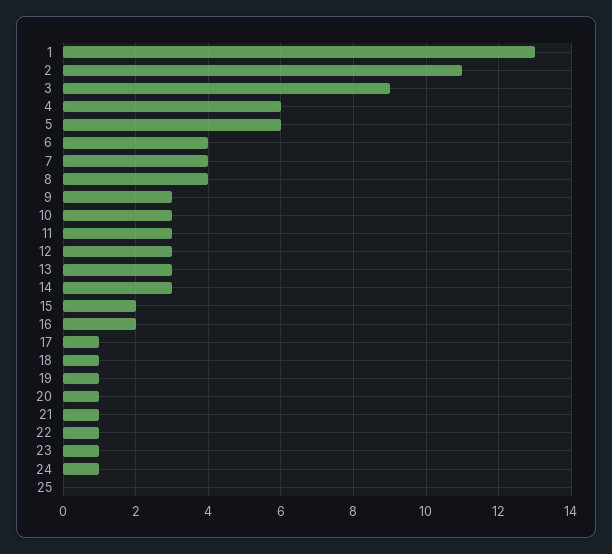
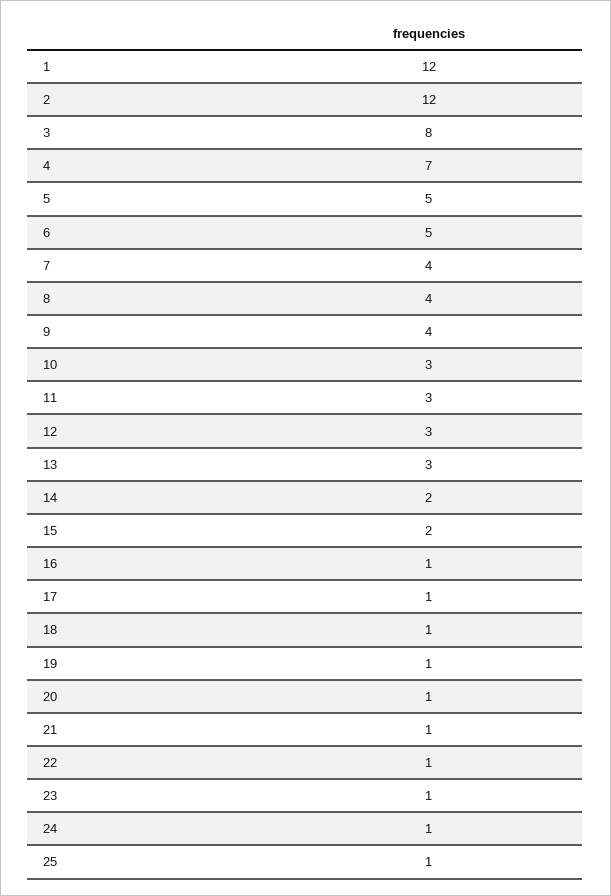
1: 13 -> 12
2: 11 -> 12
3: 9 -> 8
4: 6 -> 7
5: 6 -> 5
6: 4 -> 5
9: 3 -> 4
14: 3 -> 2
16: 2 -> 1
25: 0 -> 1

